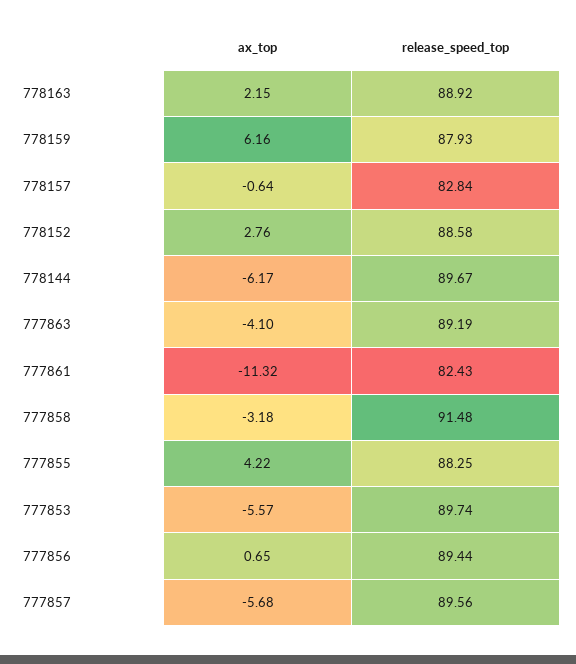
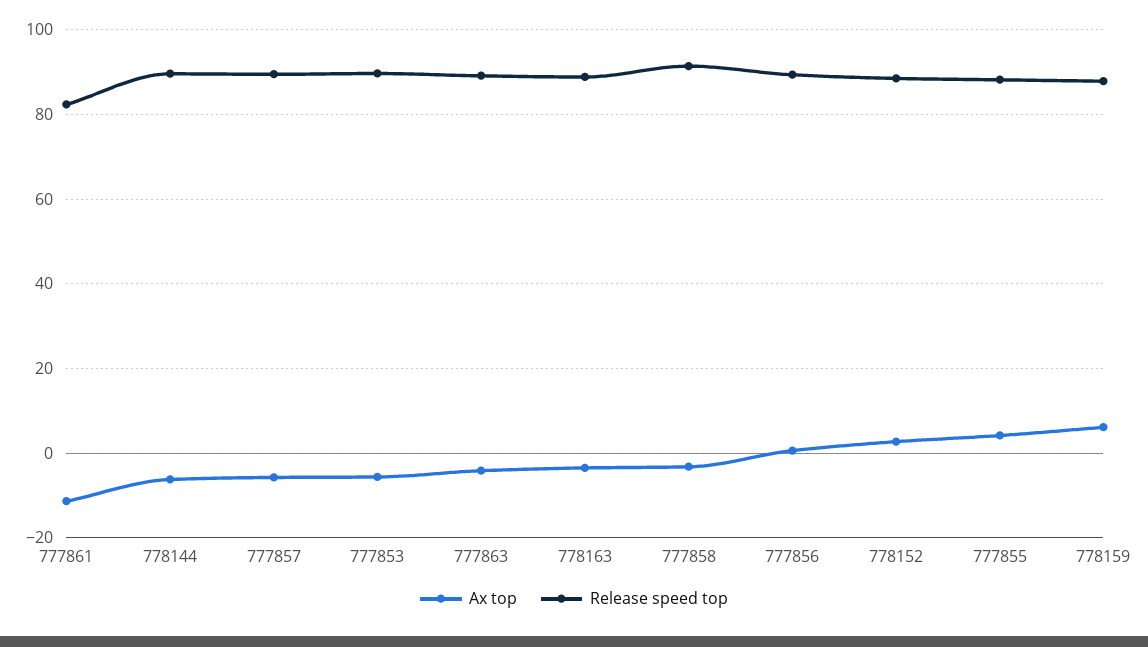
ax_top, 778163: 2.15 -> -4
ax_top, 778157: -0.64 -> none
release_speed_top, 778157: 82.84 -> none

